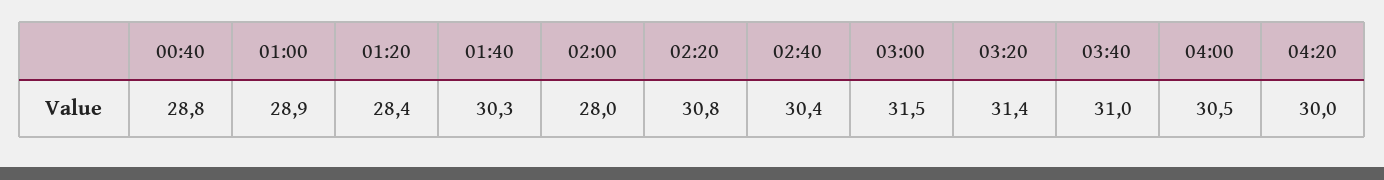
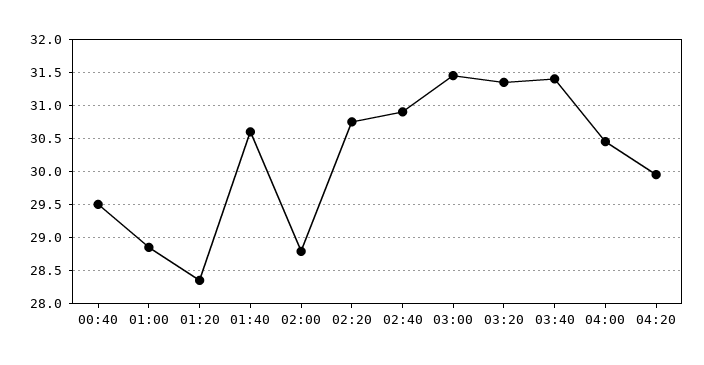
00:40: 28.8 -> 29.5
01:40: 30.3 -> 30.6
02:00: 28 -> 28.8
02:40: 30.4 -> 30.9
03:40: 31 -> 31.4

